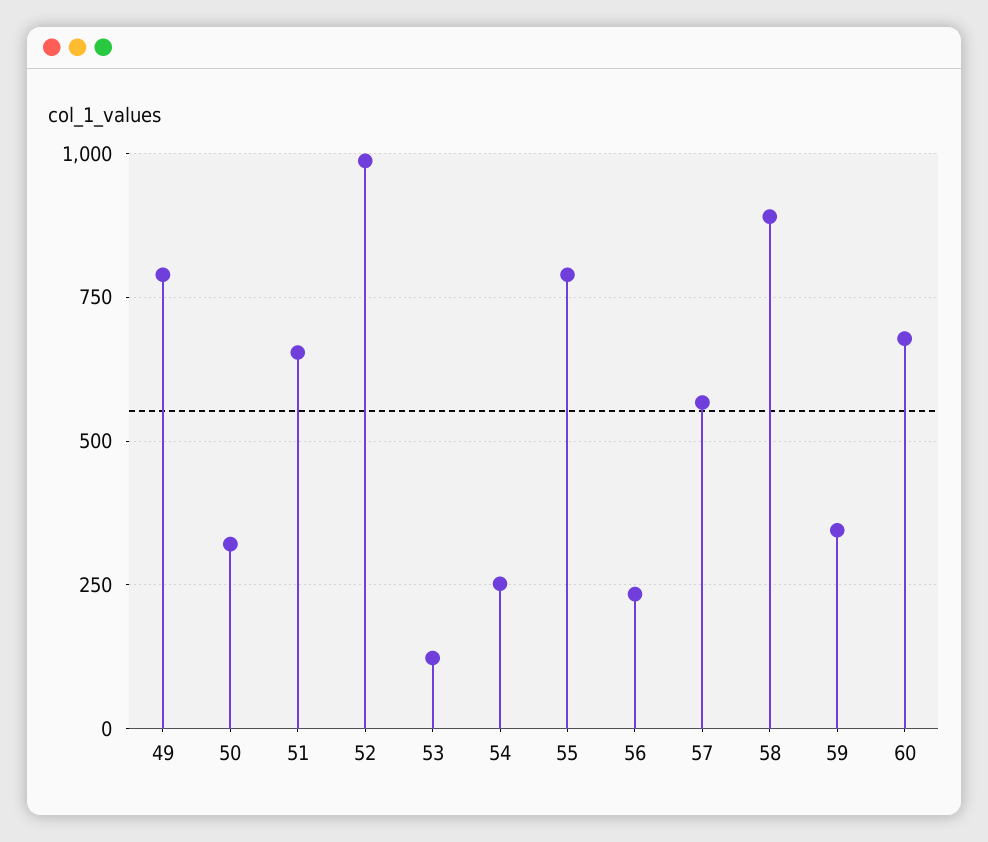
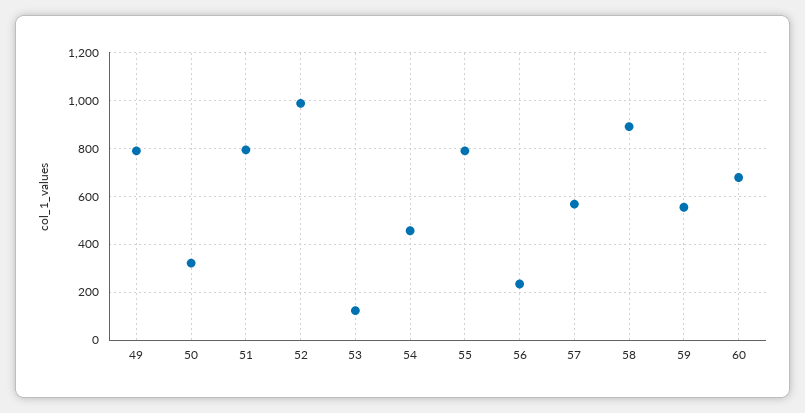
51: 650 -> 800
54: 250 -> 450
59: 350 -> 550

